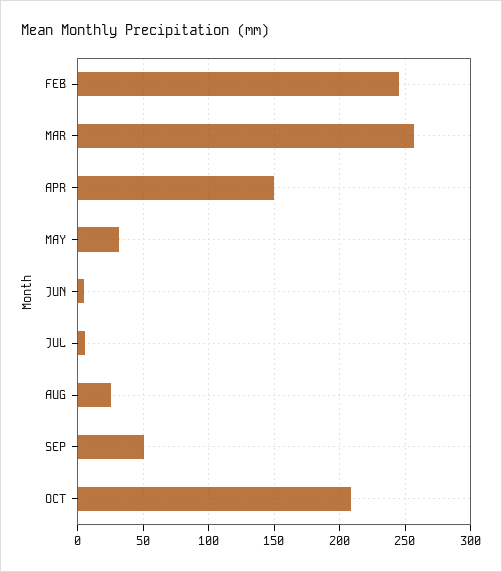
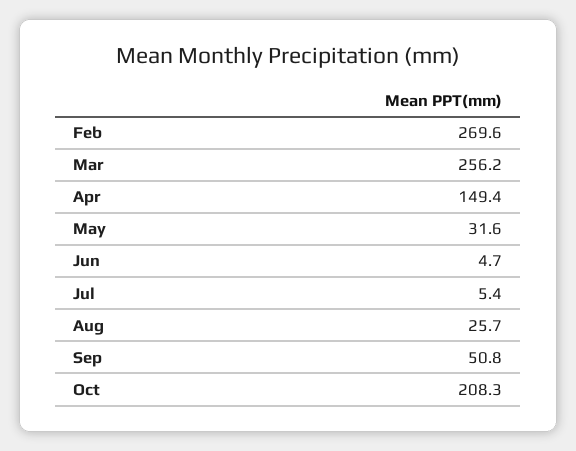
FEB: 245 -> 269.6

